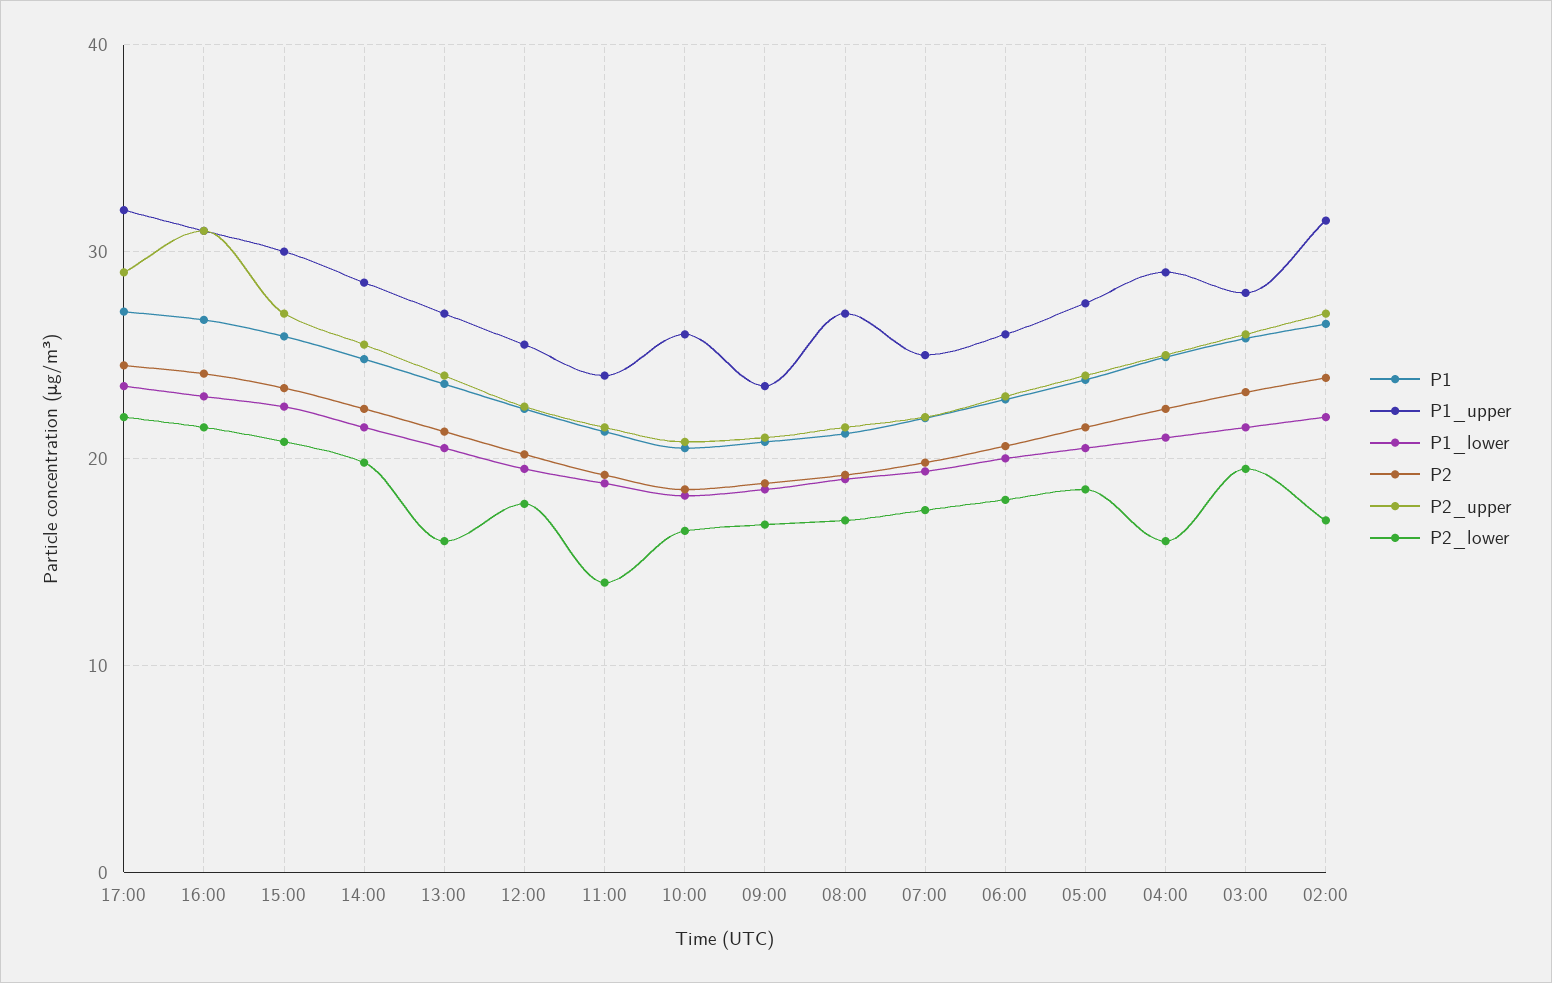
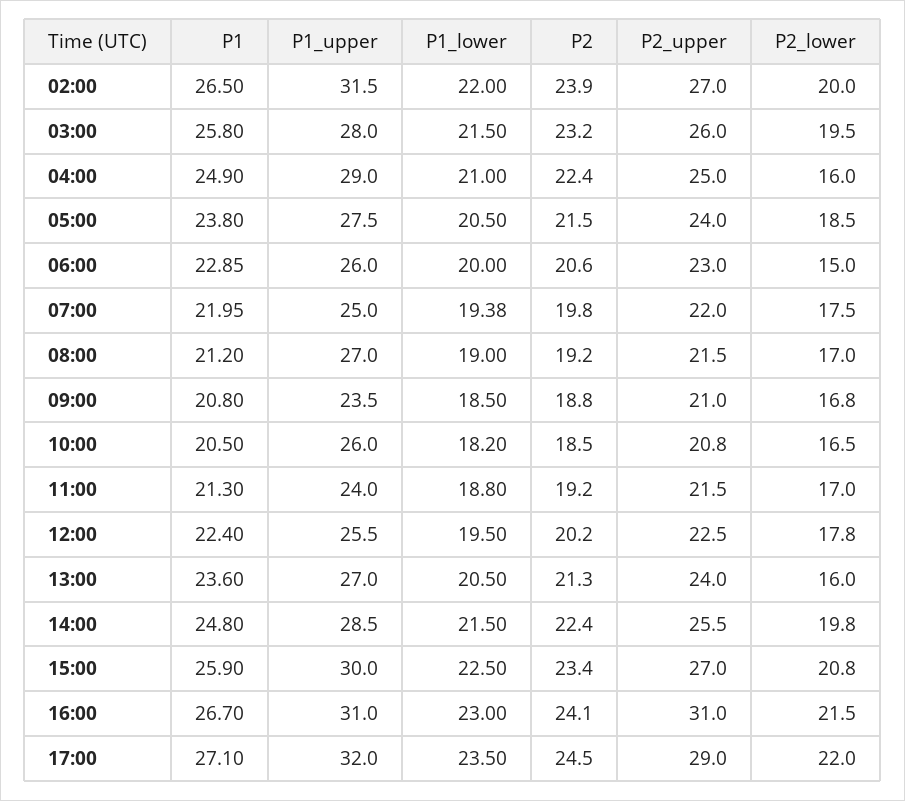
P2_lower, 11:00: 14 -> 17
P2_lower, 06:00: 18 -> 15
P2_lower, 02:00: 17 -> 20

